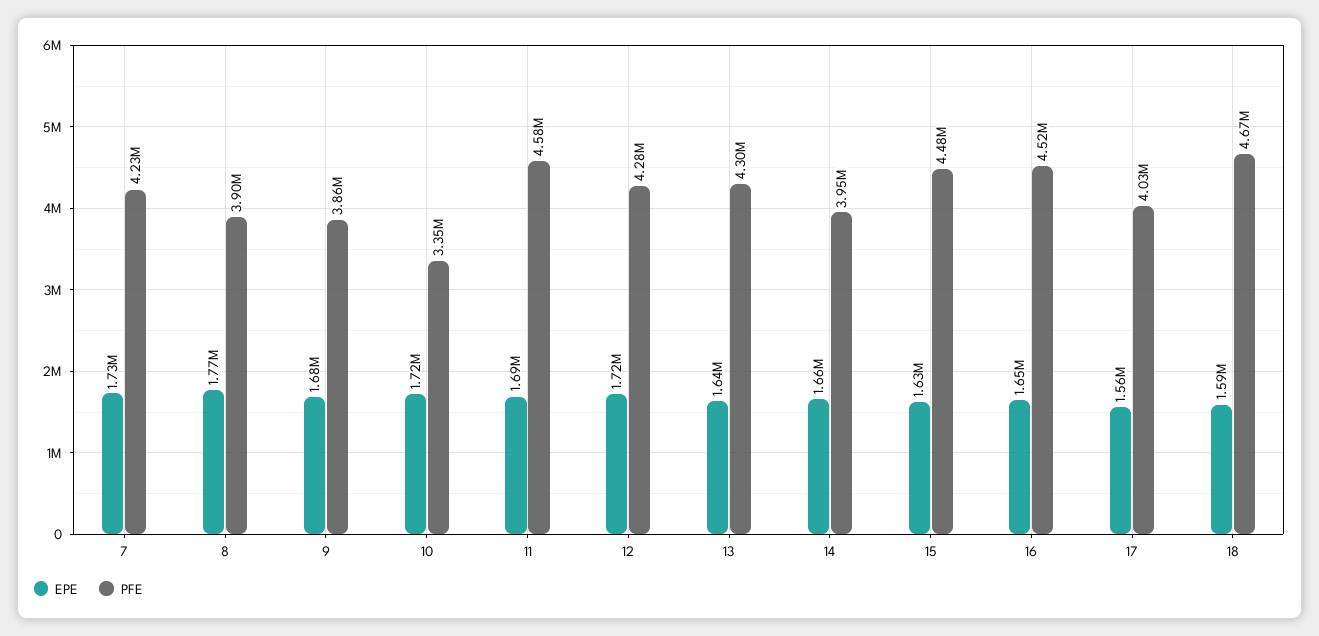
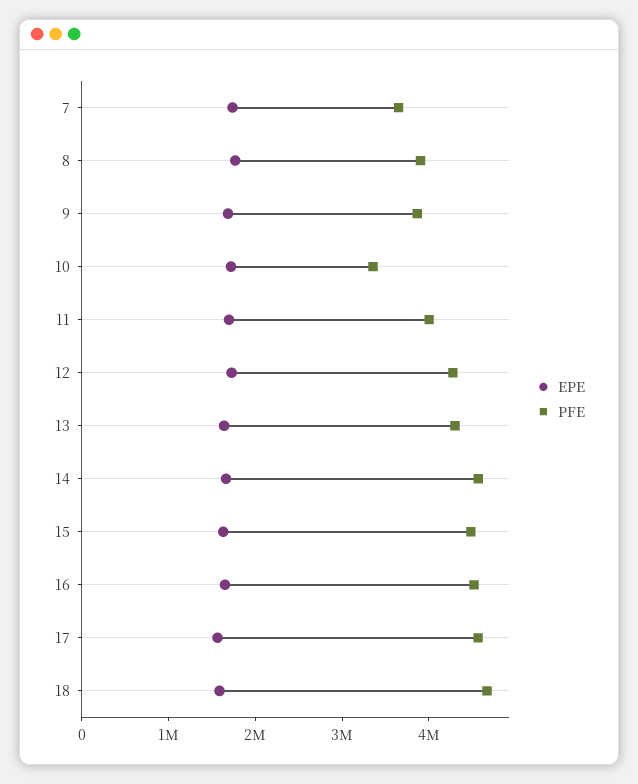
PFE, 7: 4230000 -> 3600000
PFE, 11: 4580000 -> 4000000
PFE, 14: 3950000 -> 4600000
PFE, 17: 4030000 -> 4600000

